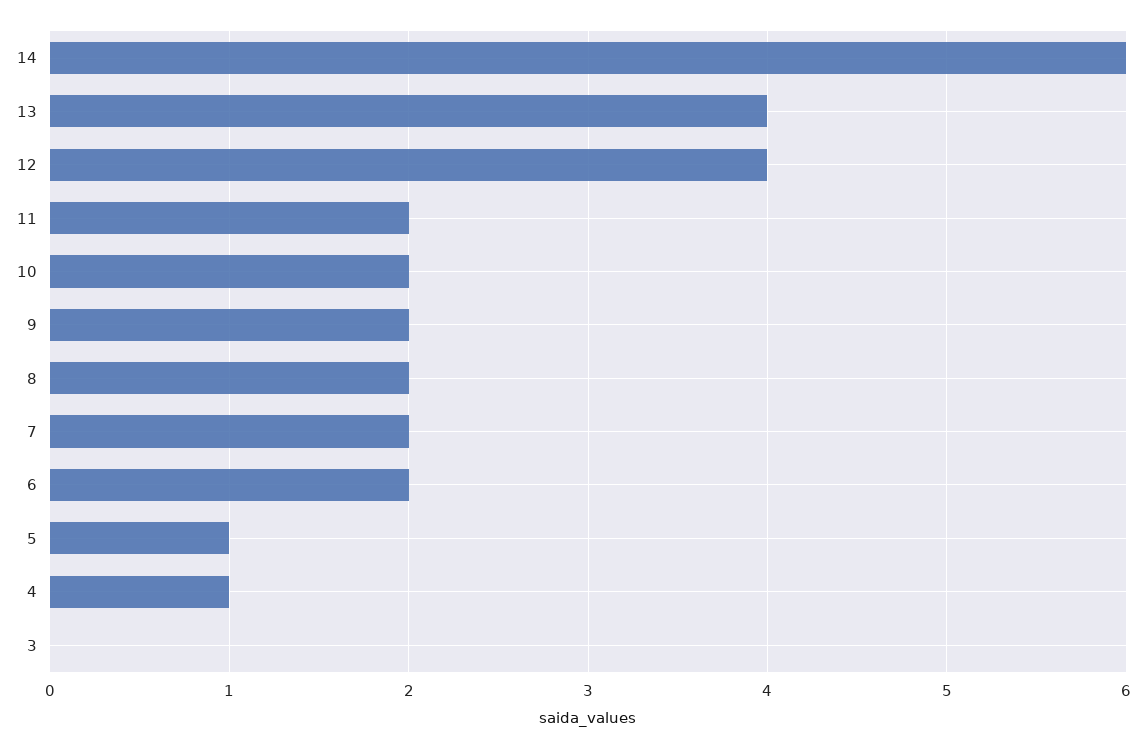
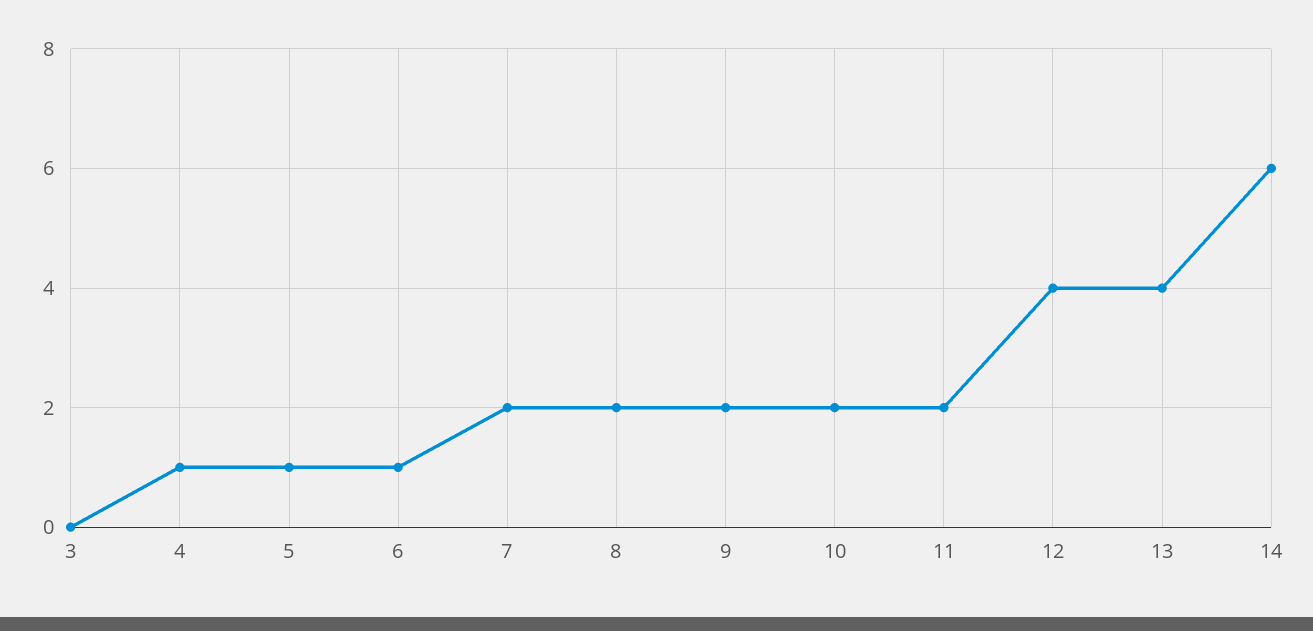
6: 2 -> 1

